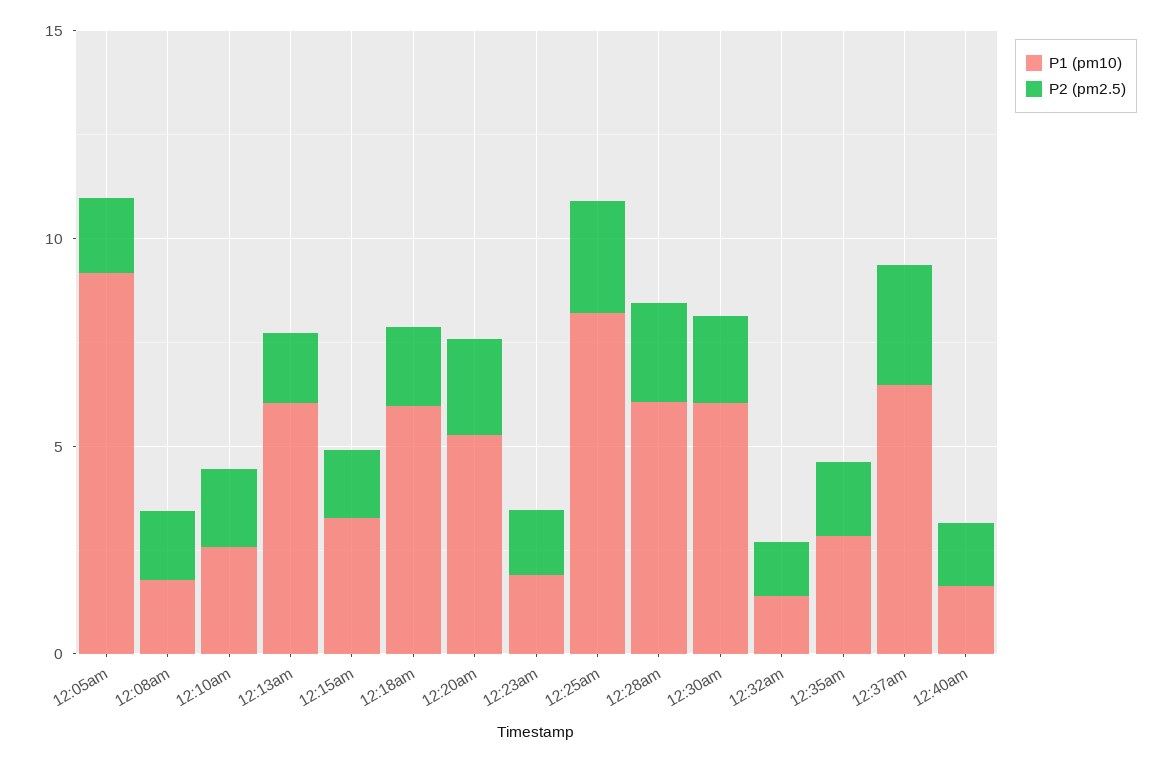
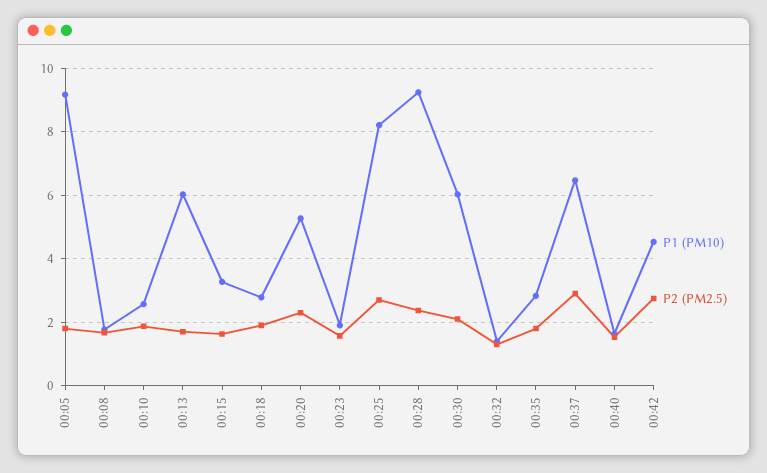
P1 (pm10), 12:18am: 6 -> 2.8
P1 (pm10), 12:28am: 6 -> 9.2
P1 (pm10), 00:42: none -> 4.6
P2 (pm2.5), 00:42: none -> 2.8

